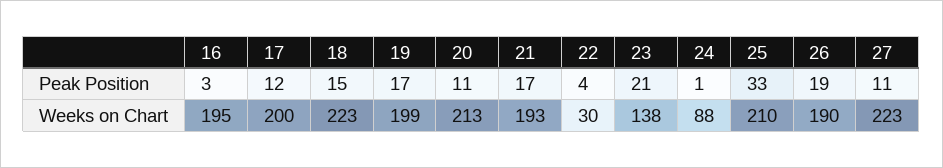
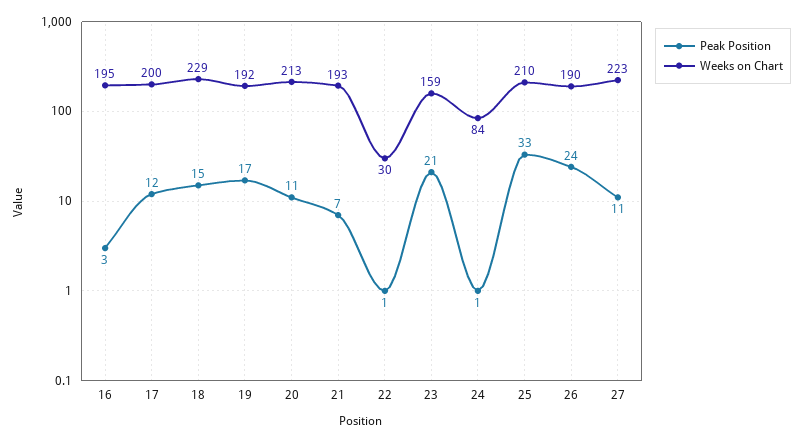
Peak Position, 21: 17 -> 7
Peak Position, 22: 4 -> 1
Peak Position, 26: 19 -> 24
Weeks on Chart, 18: 223 -> 229
Weeks on Chart, 19: 199 -> 192
Weeks on Chart, 23: 138 -> 159
Weeks on Chart, 24: 88 -> 84

